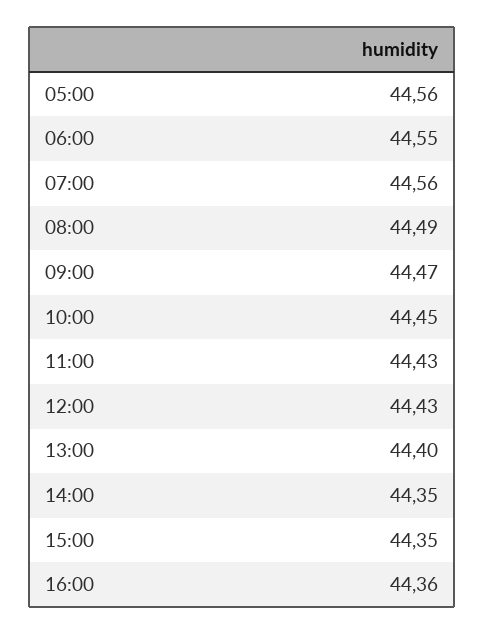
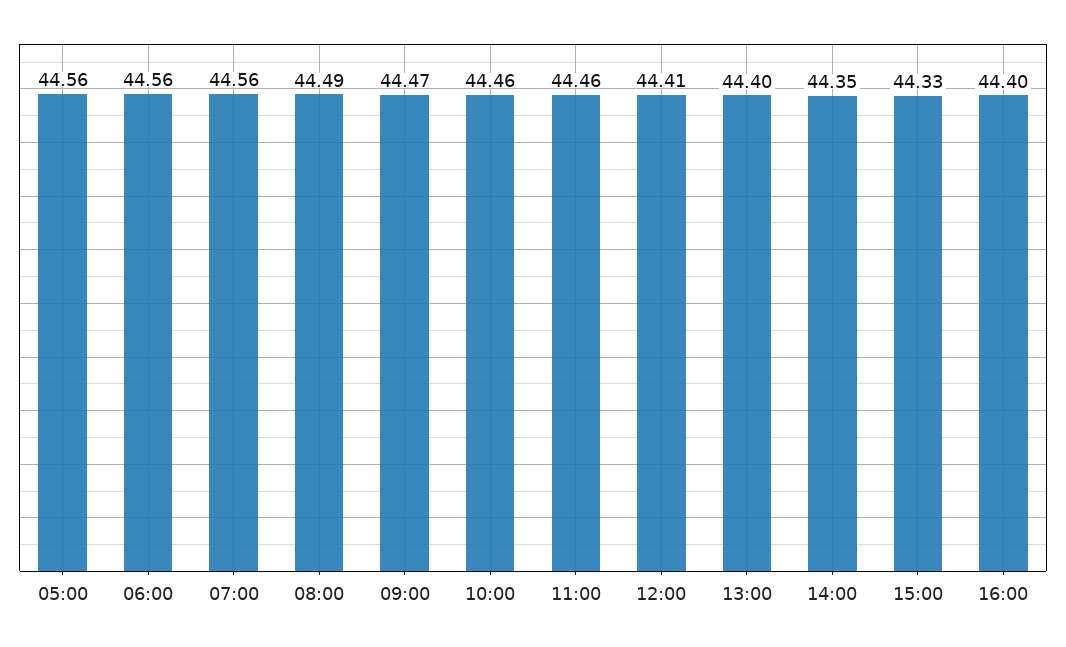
06:00: 44.55 -> 44.56
10:00: 44.45 -> 44.46
11:00: 44.43 -> 44.46
12:00: 44.43 -> 44.41
15:00: 44.35 -> 44.33
16:00: 44.36 -> 44.4

